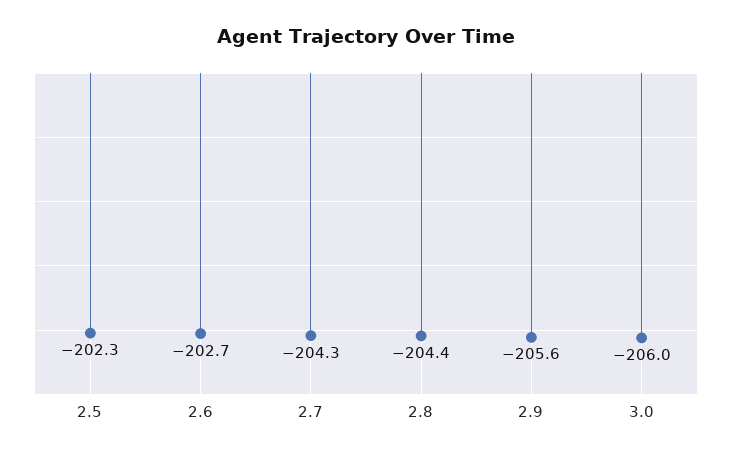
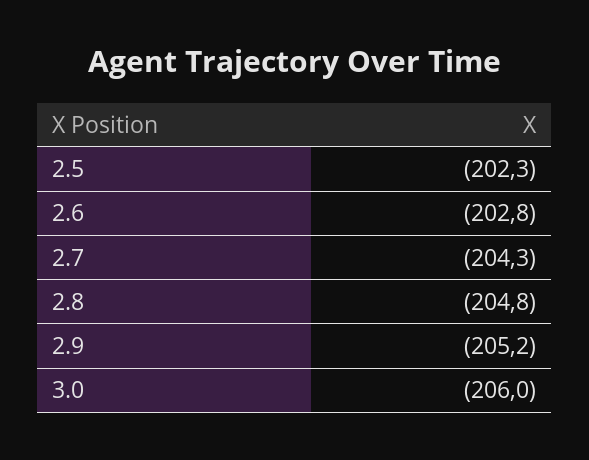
2.6: -202.7 -> -202.8
2.8: -204.4 -> -204.8
2.9: -205.6 -> -205.2

